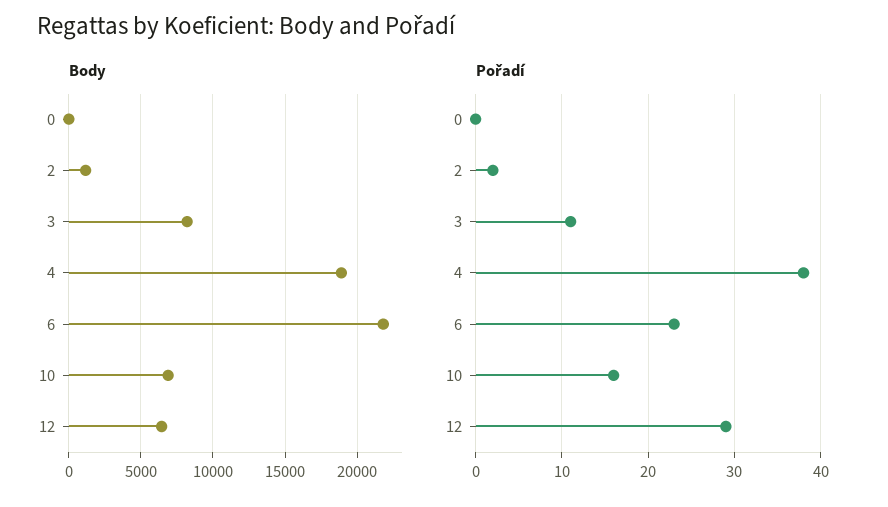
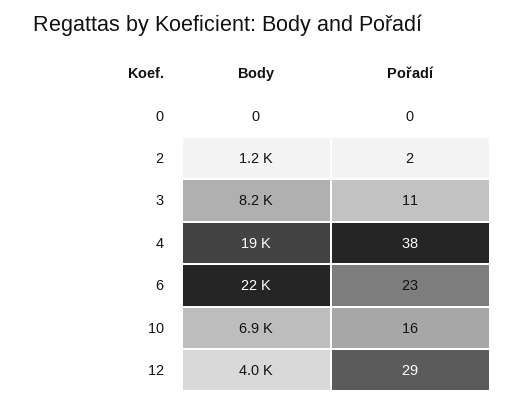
Body, 12: 6500 -> 4000

